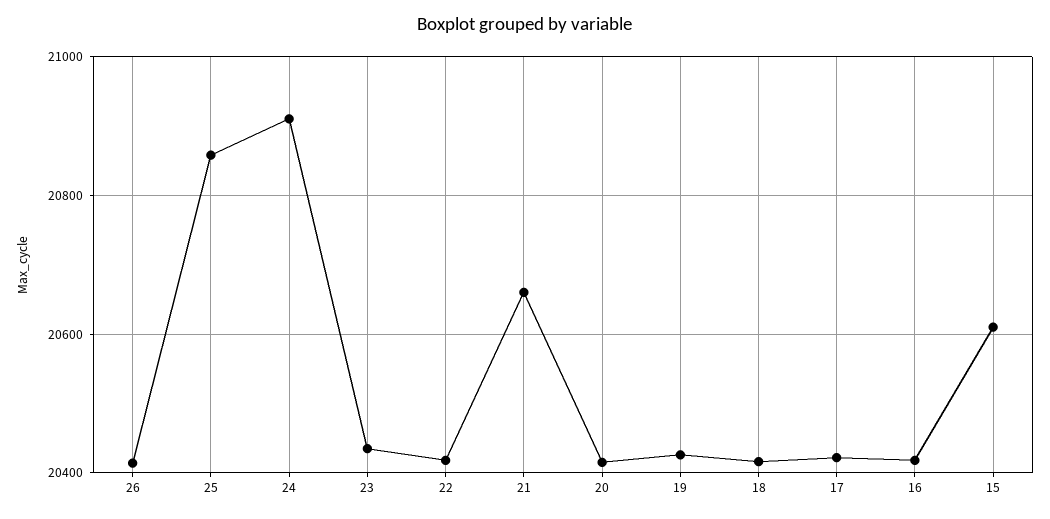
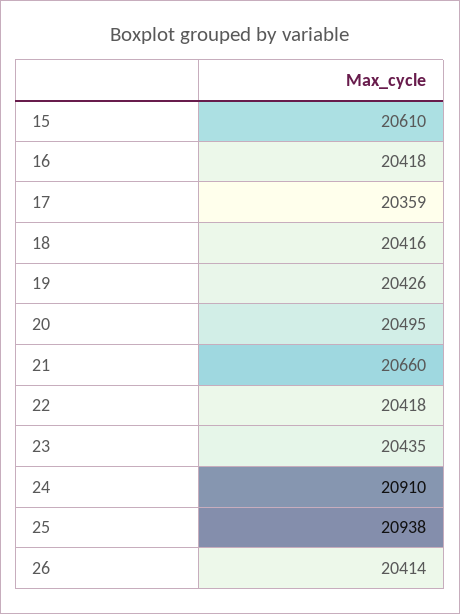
25: 20860 -> 20938
20: 20420 -> 20495
17: 20420 -> 20359

